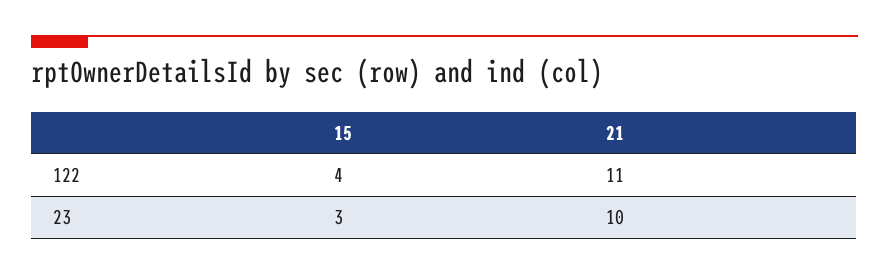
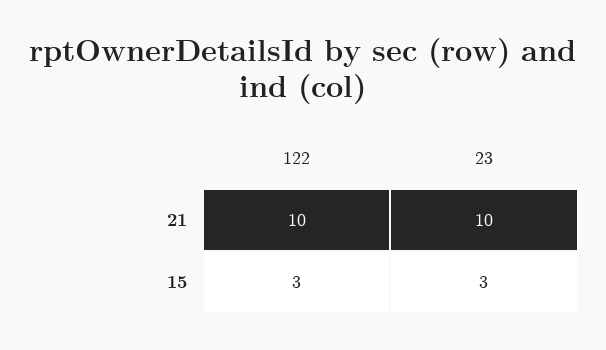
15, 122: 4 -> 3
21, 122: 11 -> 10

